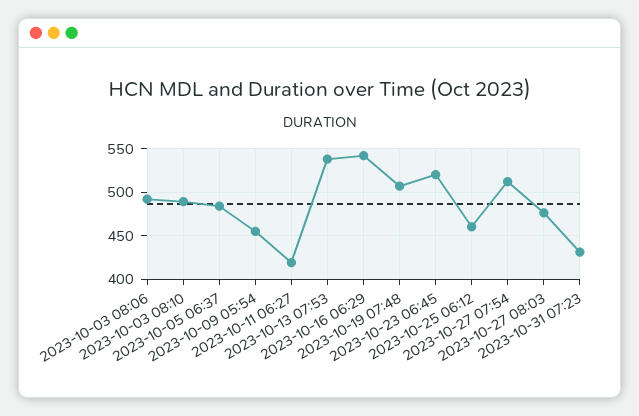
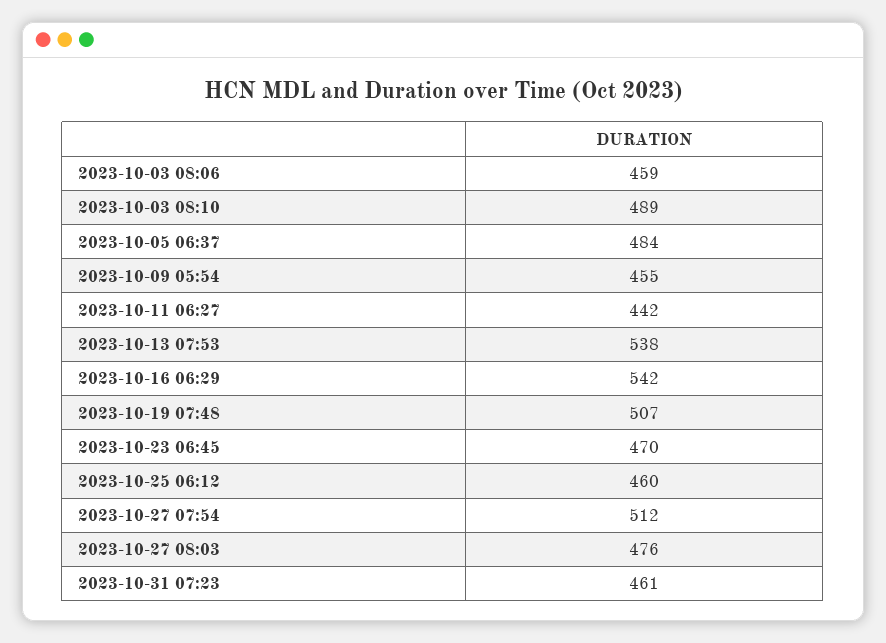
2023-10-03 08:06: 490 -> 459
2023-10-11 06:27: 420 -> 442
2023-10-23 06:45: 520 -> 470
2023-10-31 07:23: 430 -> 461

